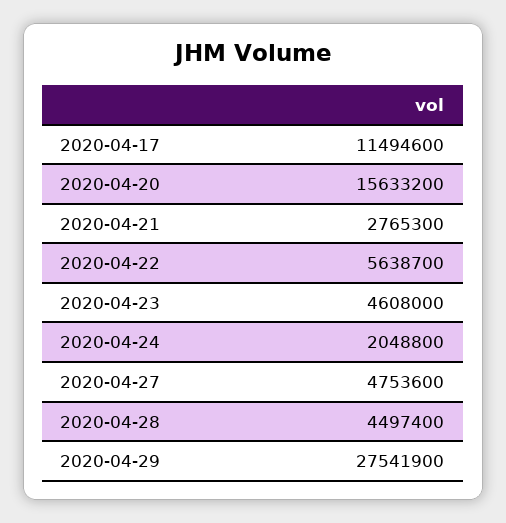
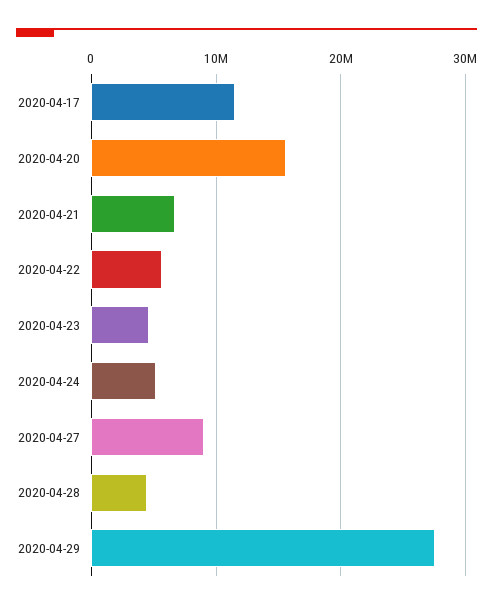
2020-04-21: 2765300 -> 7000000
2020-04-24: 2048800 -> 5000000
2020-04-27: 4753600 -> 9000000

